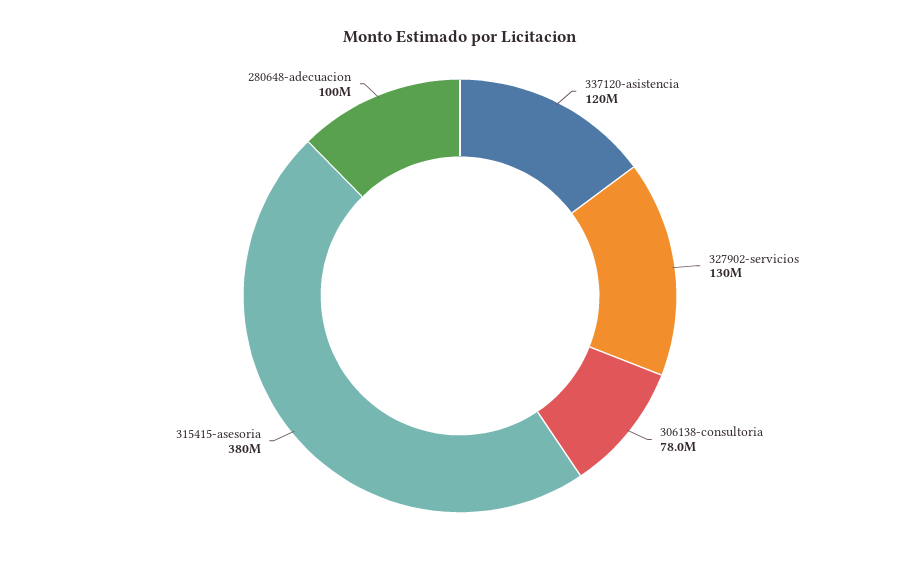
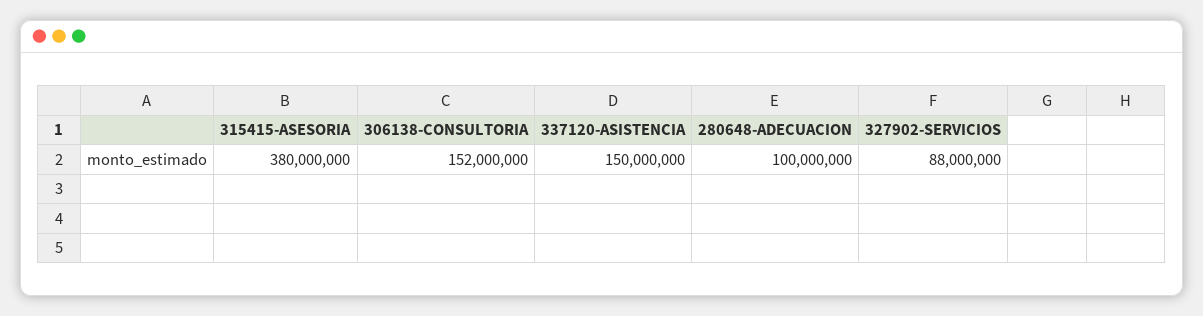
337120-asistencia: 120000000 -> 150000000
327902-servicios: 130000000 -> 88000000
306138-consultoria: 78000000 -> 152000000

